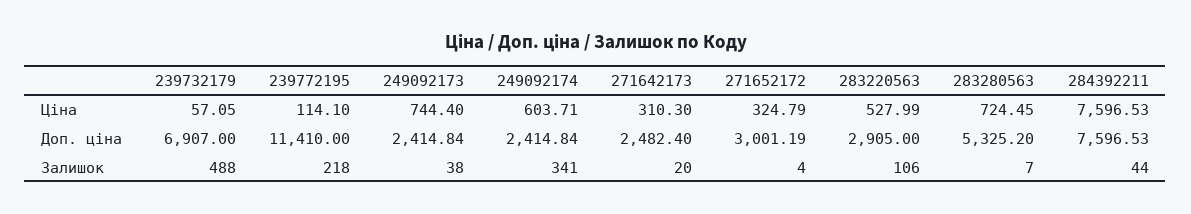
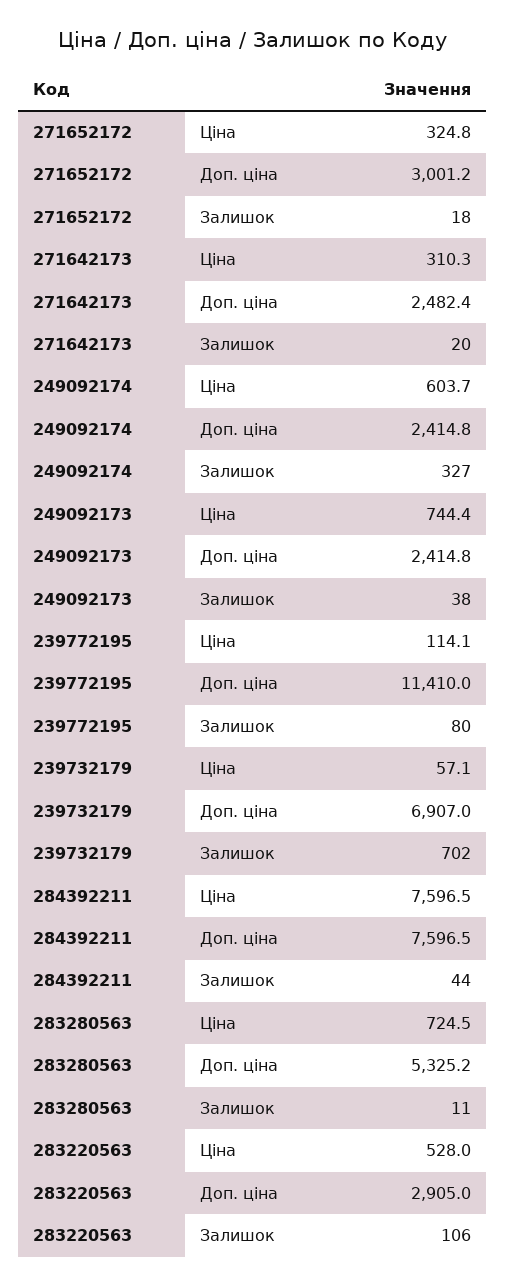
239732179, Залишок: 488 -> 702
239772195, Залишок: 218 -> 80
249092174, Залишок: 341 -> 327
271652172, Залишок: 4 -> 18
283280563, Залишок: 7 -> 11

